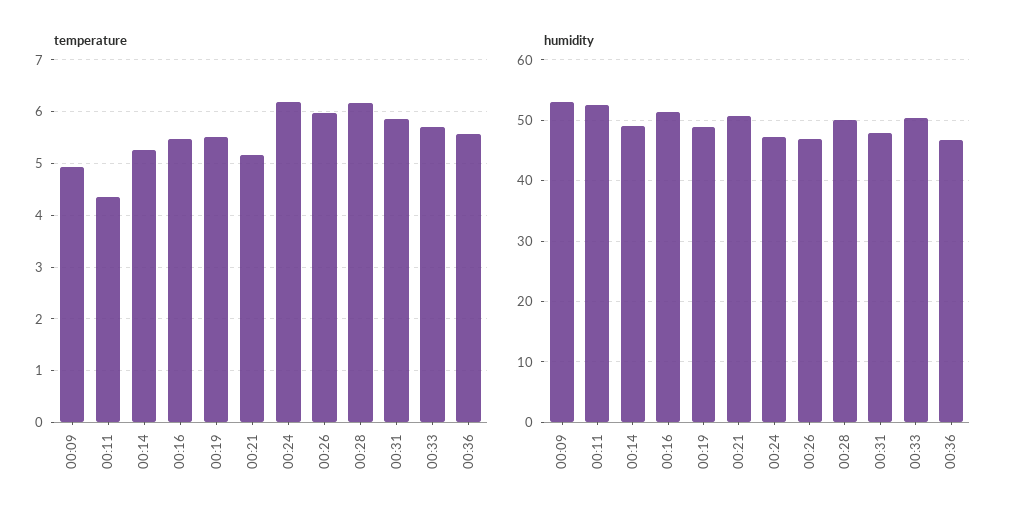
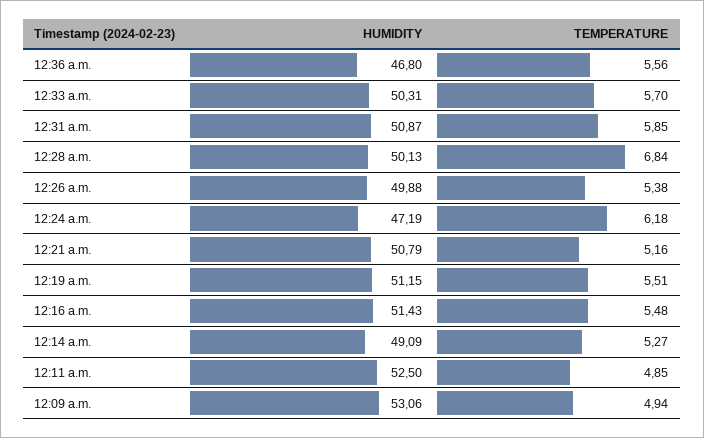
temperature, 00:11: 4.4 -> 4.85
temperature, 00:26: 6 -> 5.38
temperature, 00:28: 6.2 -> 6.84
humidity, 00:19: 49 -> 51.15
humidity, 00:26: 47 -> 49.88
humidity, 00:31: 48 -> 50.87

